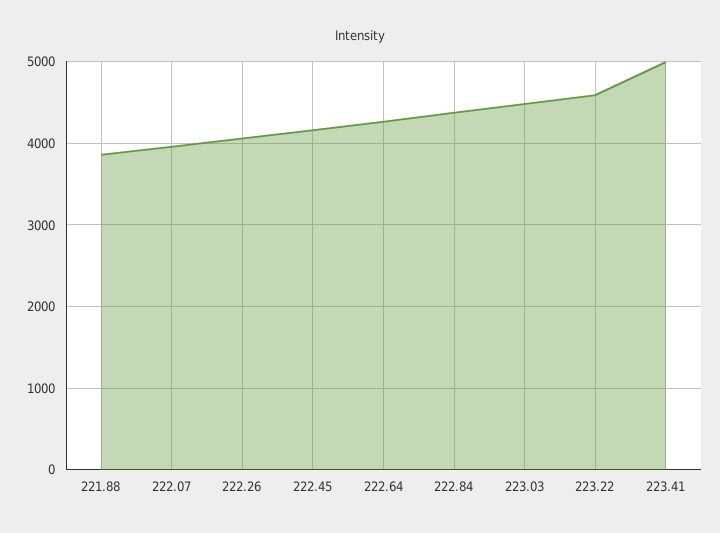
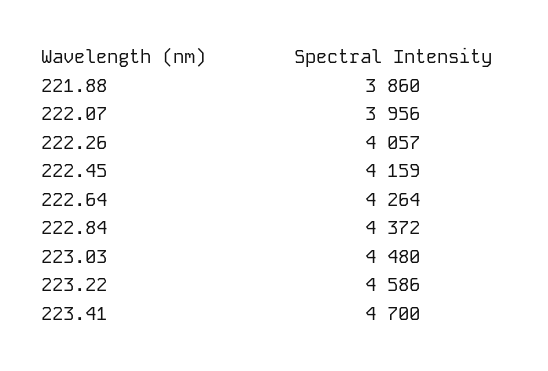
223.41: 5000 -> 4700

